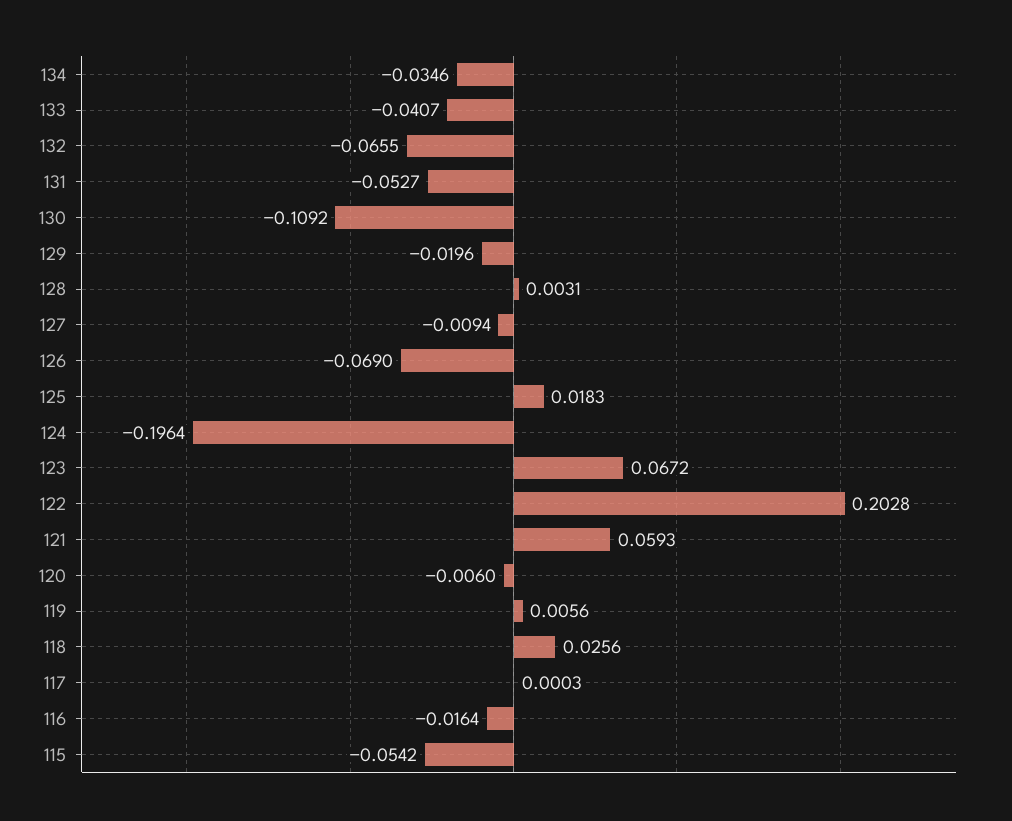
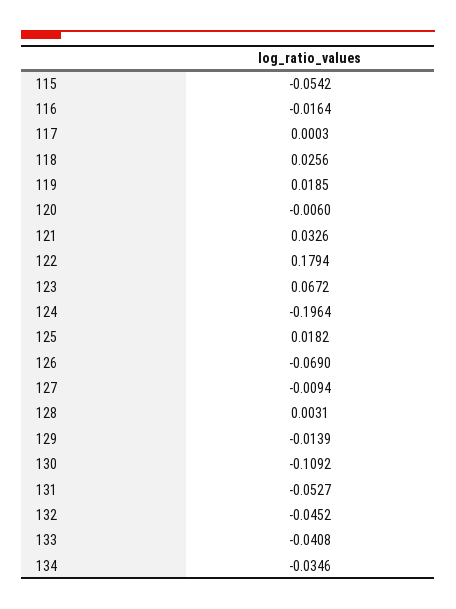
133: -0.0407 -> -0.0408
132: -0.0655 -> -0.0452
129: -0.0196 -> -0.0139
125: 0.0183 -> 0.0182
122: 0.2028 -> 0.1794
121: 0.0593 -> 0.0326
119: 0.0056 -> 0.0185

